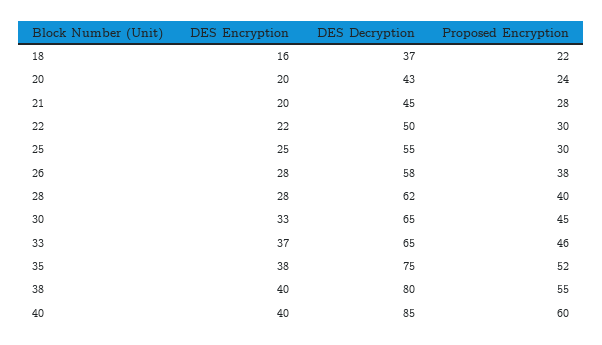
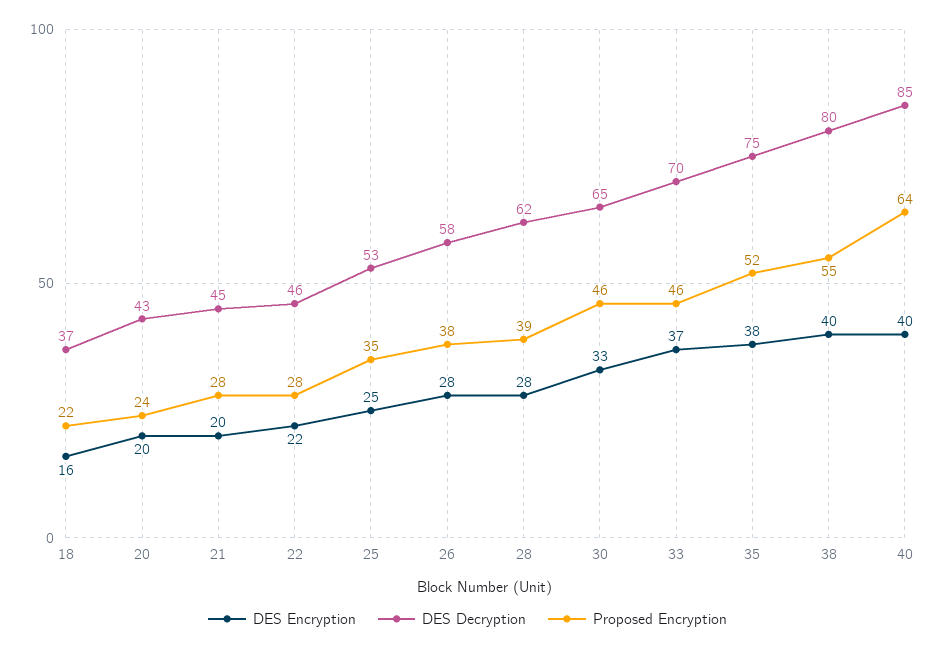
DES Decryption, 22: 50 -> 46
Proposed Encryption, 22: 30 -> 28
DES Decryption, 25: 55 -> 53
Proposed Encryption, 25: 30 -> 35
Proposed Encryption, 28: 40 -> 39
Proposed Encryption, 30: 45 -> 46
DES Decryption, 33: 65 -> 70
Proposed Encryption, 40: 60 -> 64

